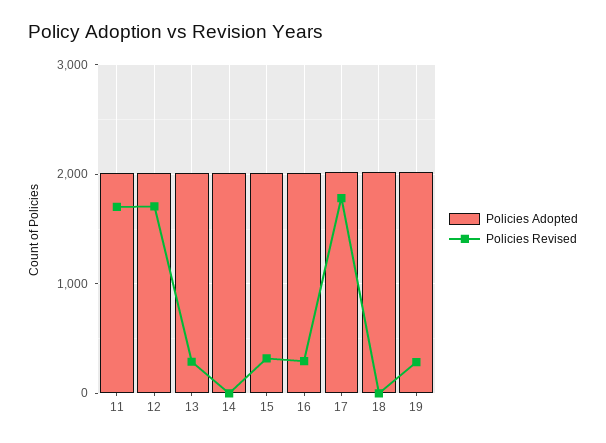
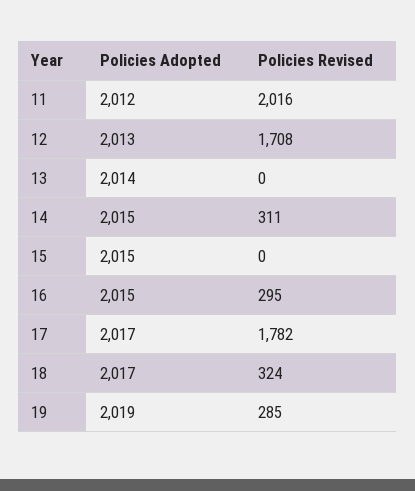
Policies Revised, 11: 1700 -> 2016
Policies Revised, 13: 300 -> 0
Policies Revised, 14: 0 -> 311
Policies Revised, 15: 300 -> 0
Policies Revised, 18: 0 -> 324

